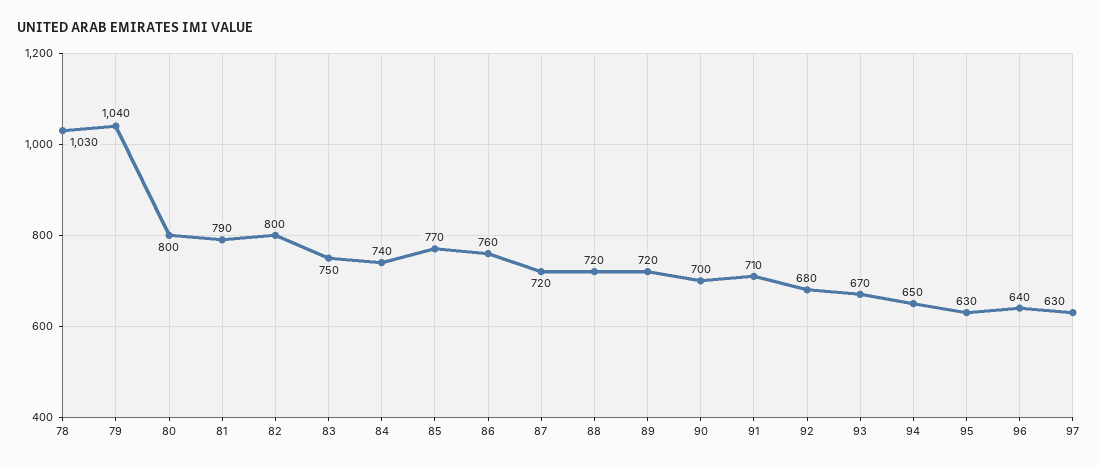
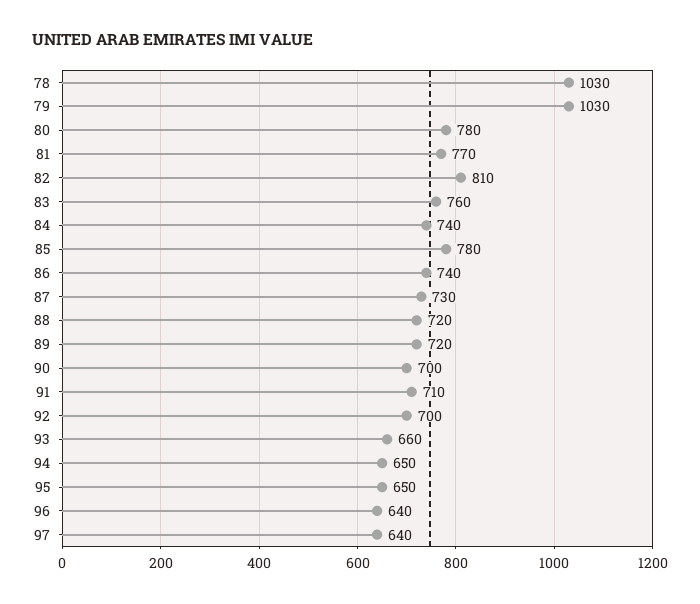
79: 1040 -> 1030
80: 800 -> 780
81: 790 -> 770
82: 800 -> 810
83: 750 -> 760
85: 770 -> 780
86: 760 -> 740
87: 720 -> 730
92: 680 -> 700
93: 670 -> 660
95: 630 -> 650
97: 630 -> 640

